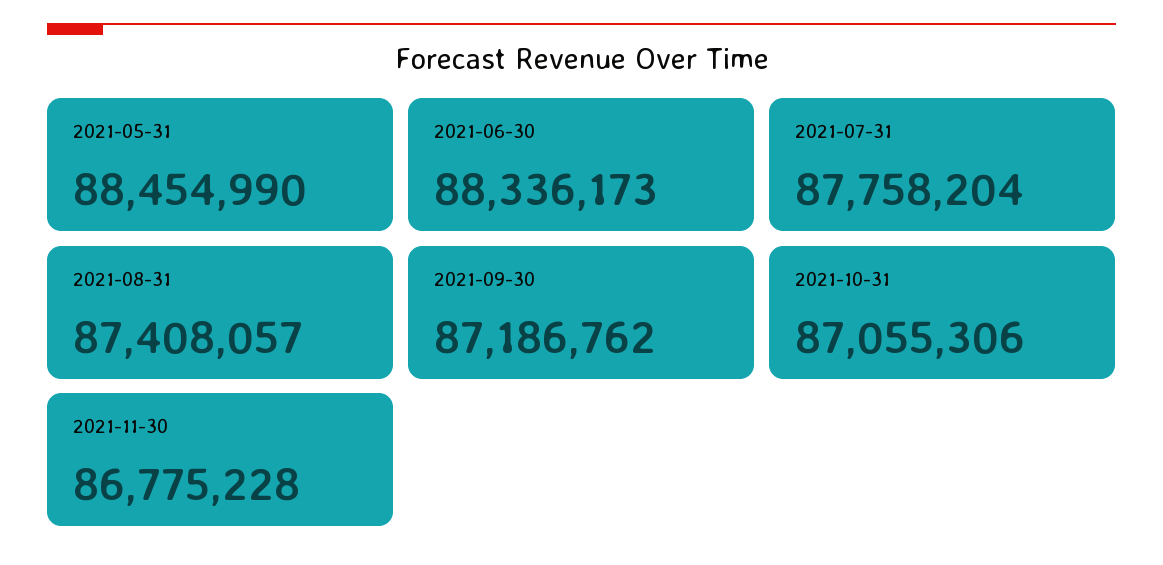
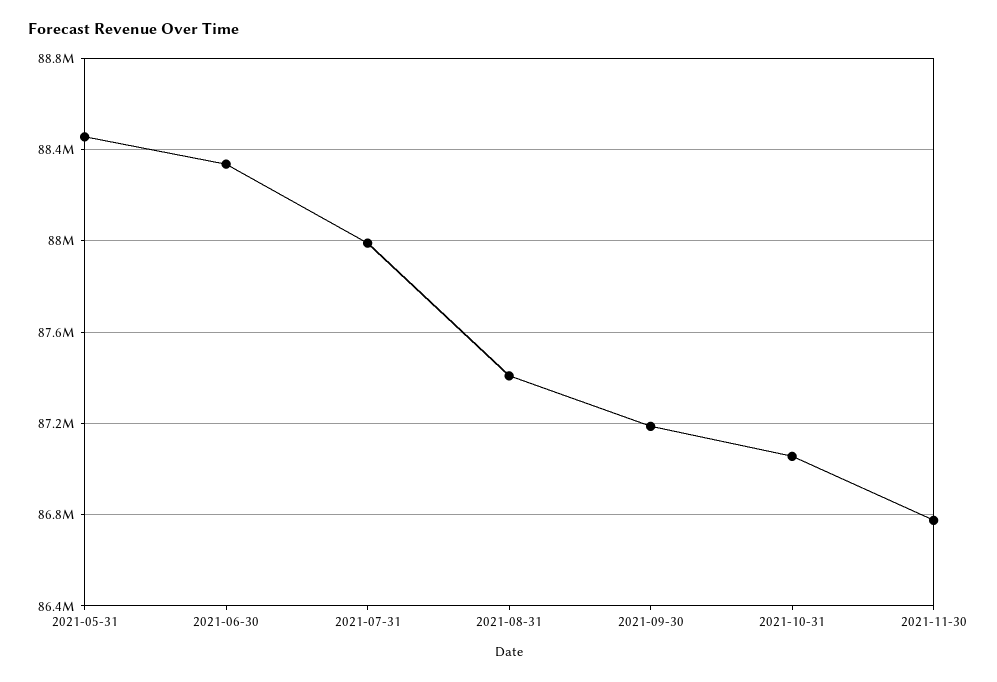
2021-07-31: 87758204 -> 88000000

